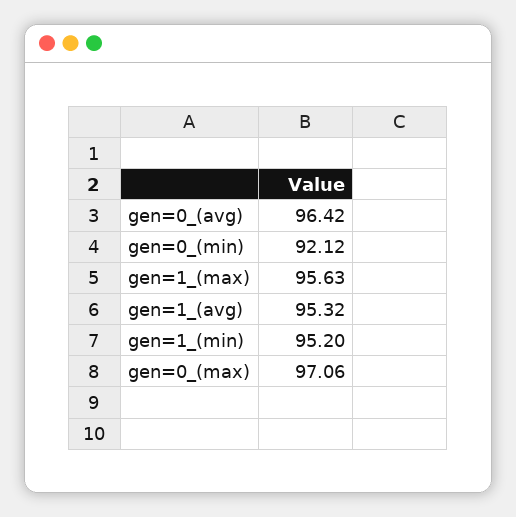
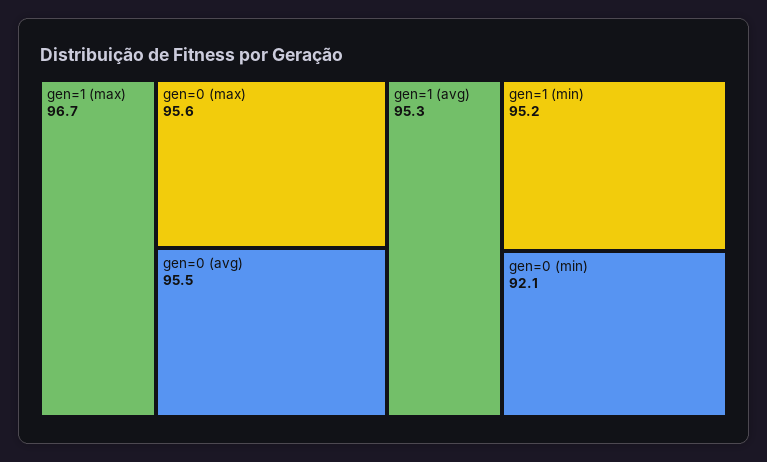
gen=0_(avg): 96.42 -> 95.5
gen=1_(max): 95.63 -> 96.7
gen=0_(max): 97.06 -> 95.6

